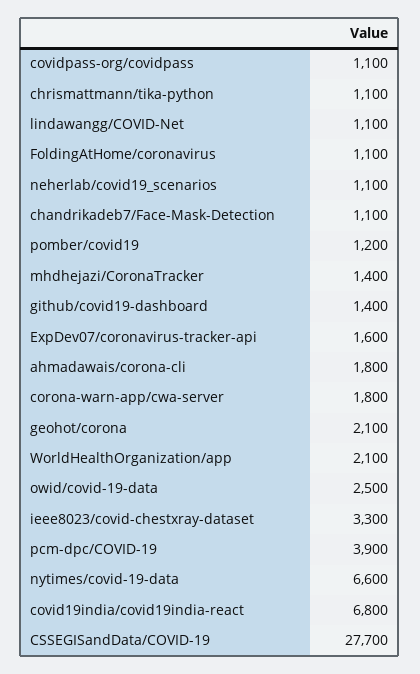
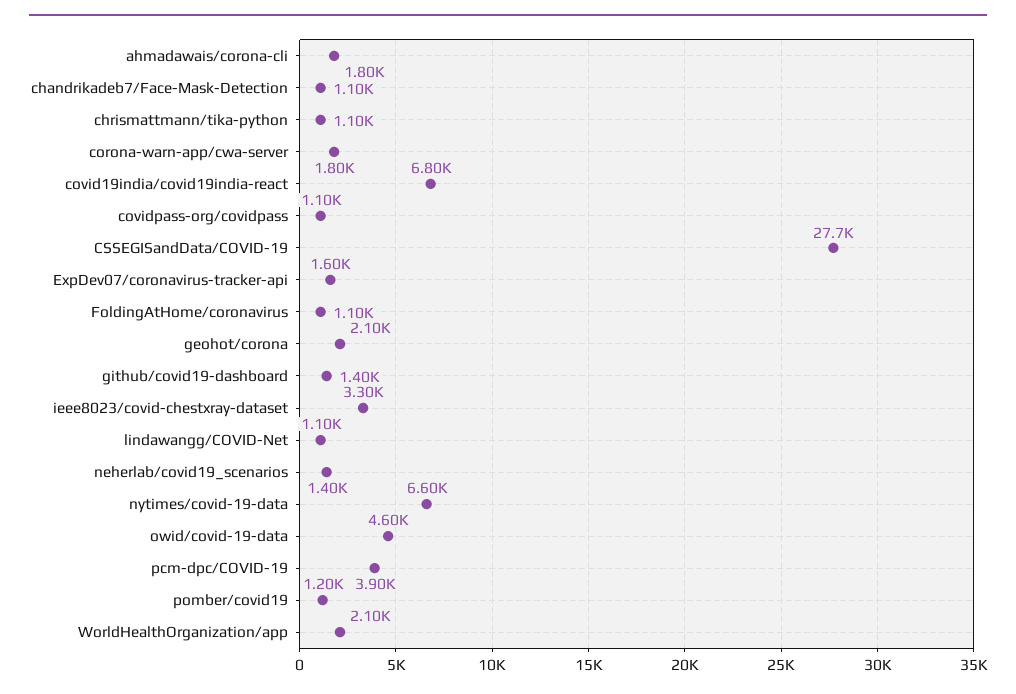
neherlab/covid19_scenarios: 1100 -> 1400
mhdhejazi/CoronaTracker: 1400 -> none
owid/covid-19-data: 2500 -> 4600

